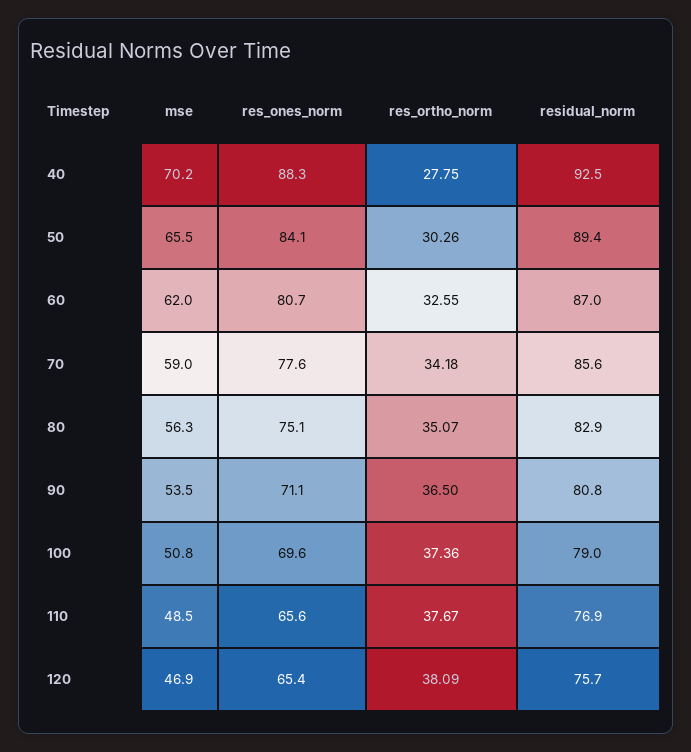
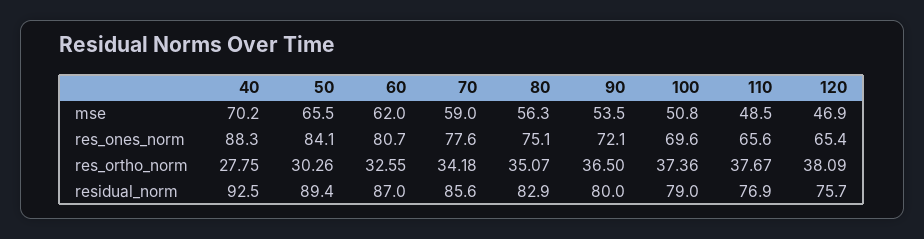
res_ones_norm, 90: 71.1 -> 72.1
residual_norm, 90: 80.8 -> 80

